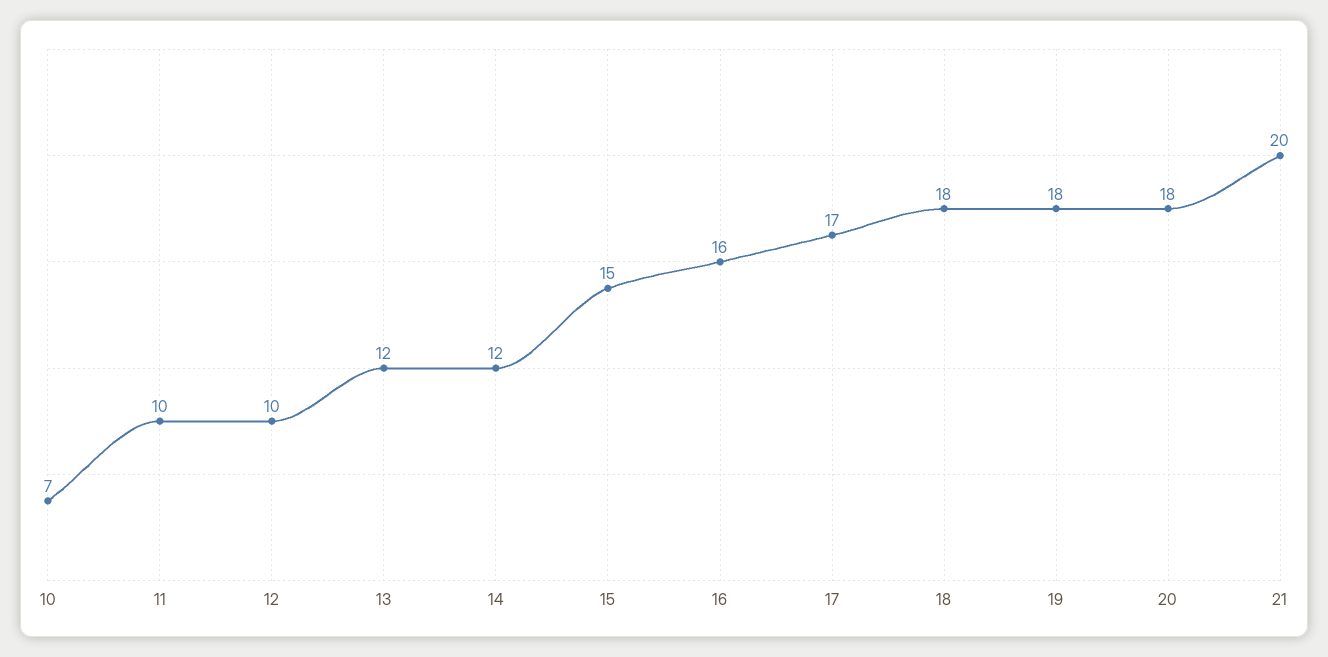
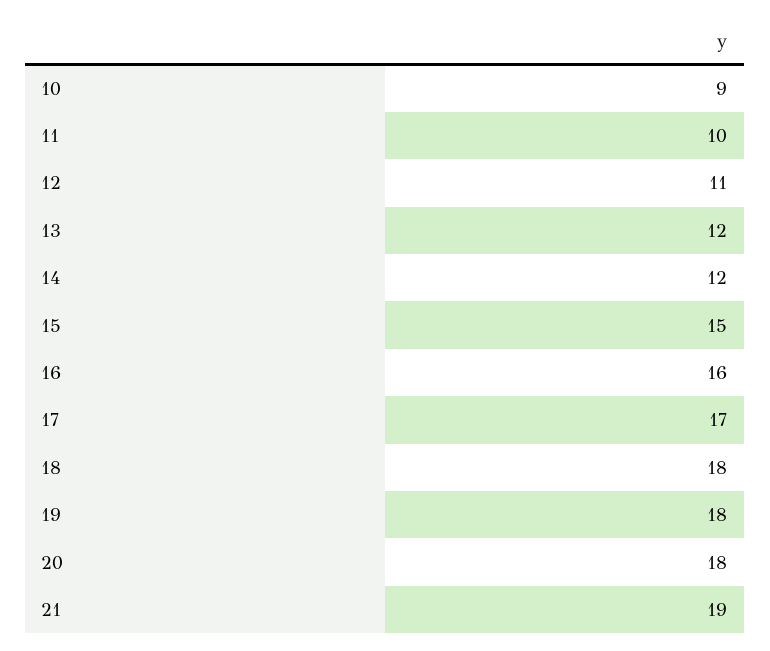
10: 7 -> 9
12: 10 -> 11
21: 20 -> 19

